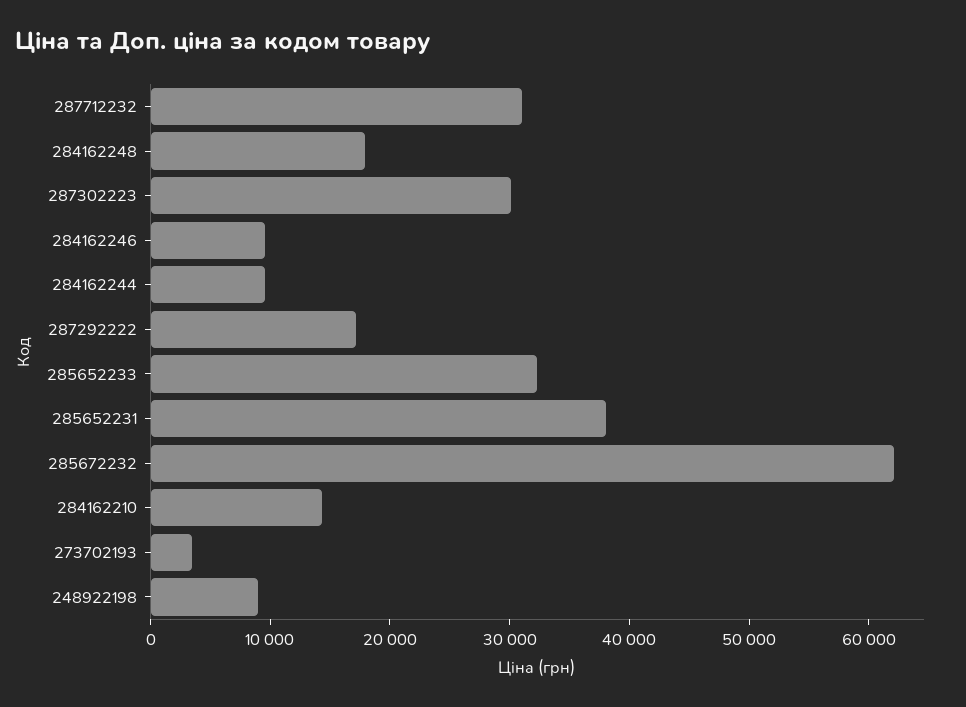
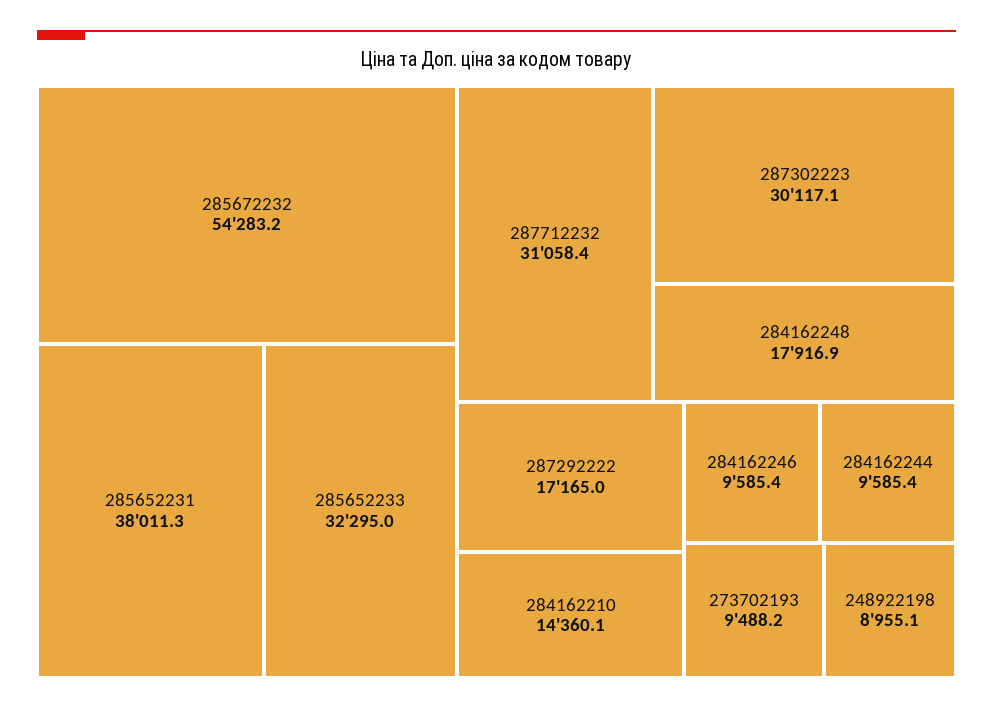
285672232: 62000 -> 54283.2
273702193: 4000 -> 9488.2

